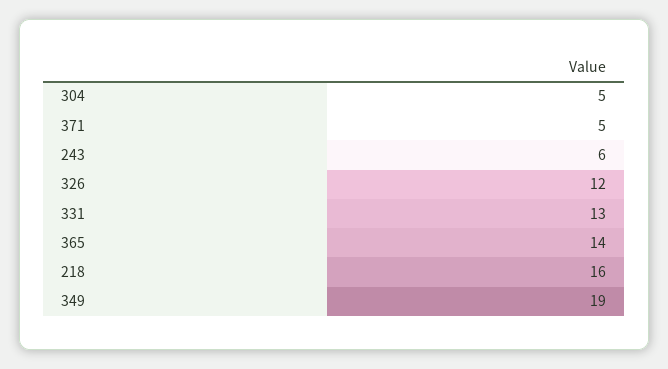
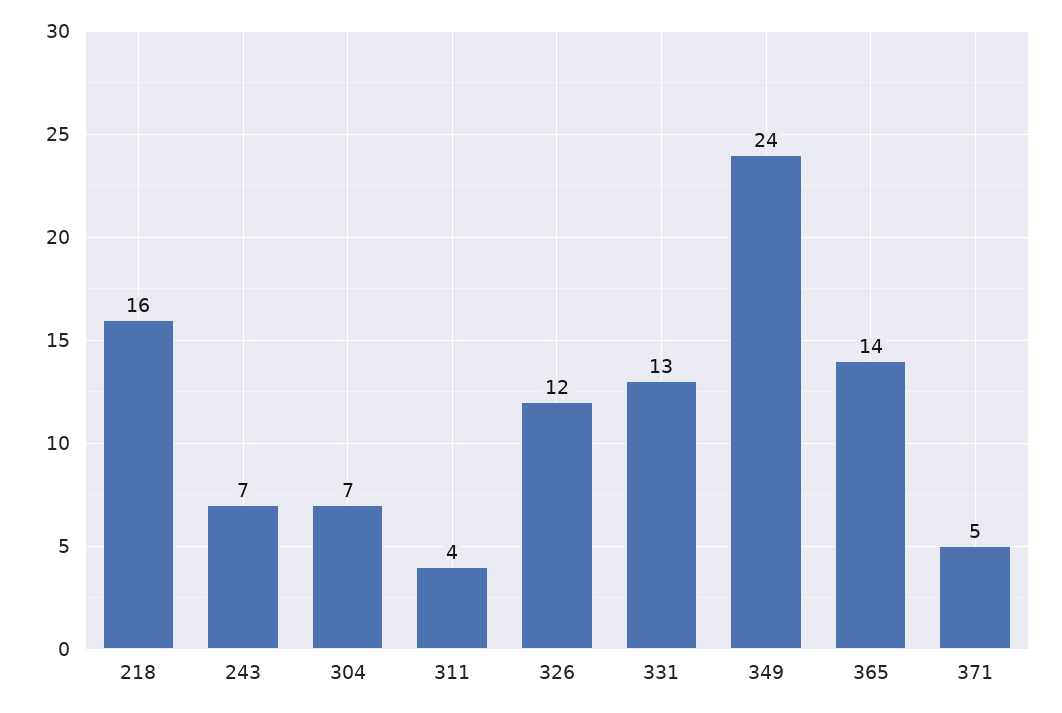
304: 5 -> 7
243: 6 -> 7
349: 19 -> 24
311: none -> 4

